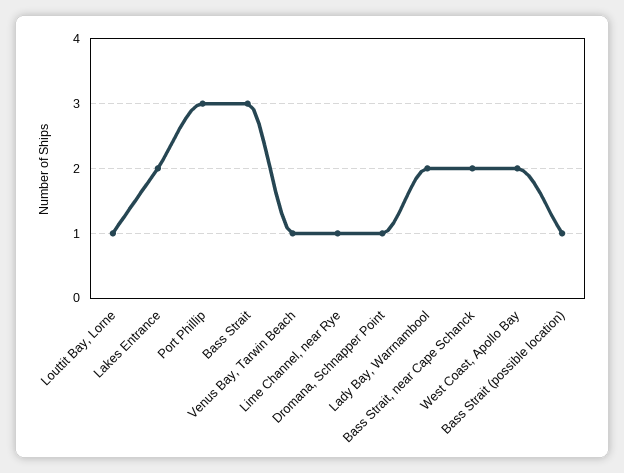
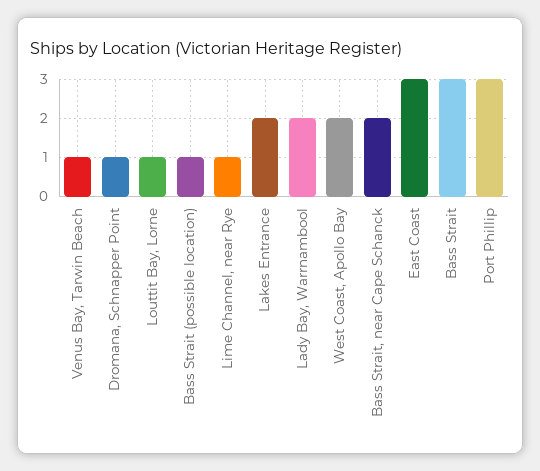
East Coast: none -> 3

